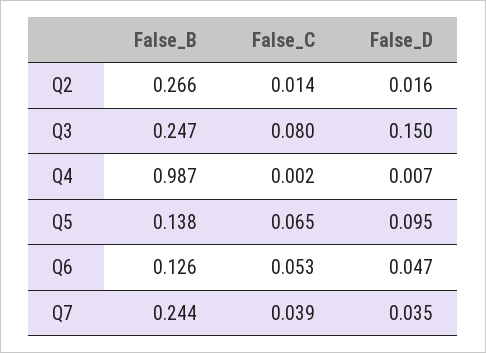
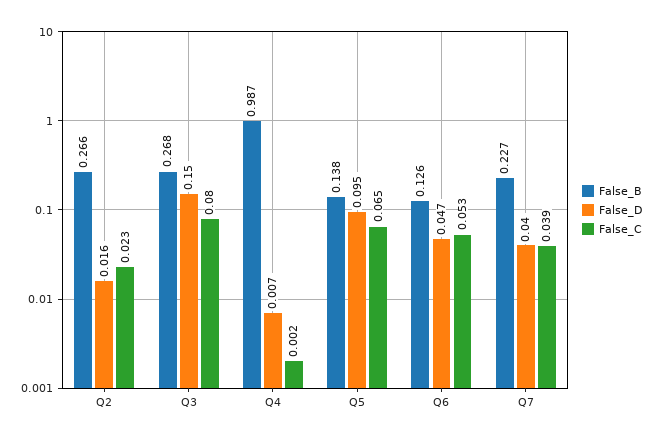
False_C, Q2: 0.014 -> 0.023
False_B, Q3: 0.247 -> 0.268
False_B, Q7: 0.244 -> 0.227
False_D, Q7: 0.035 -> 0.04

